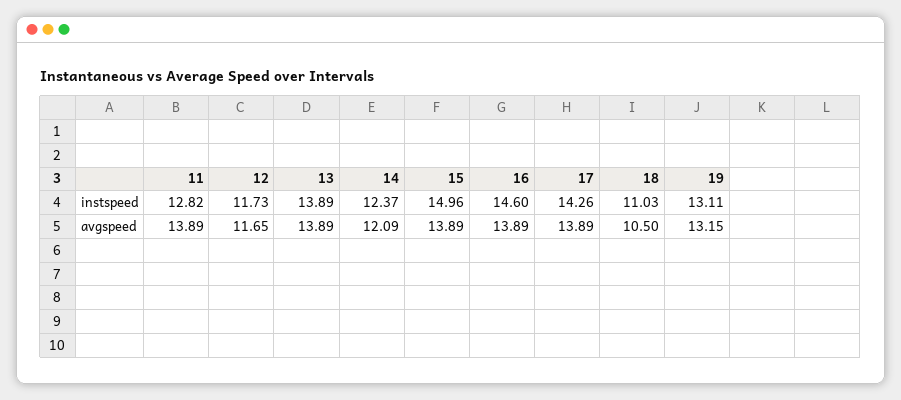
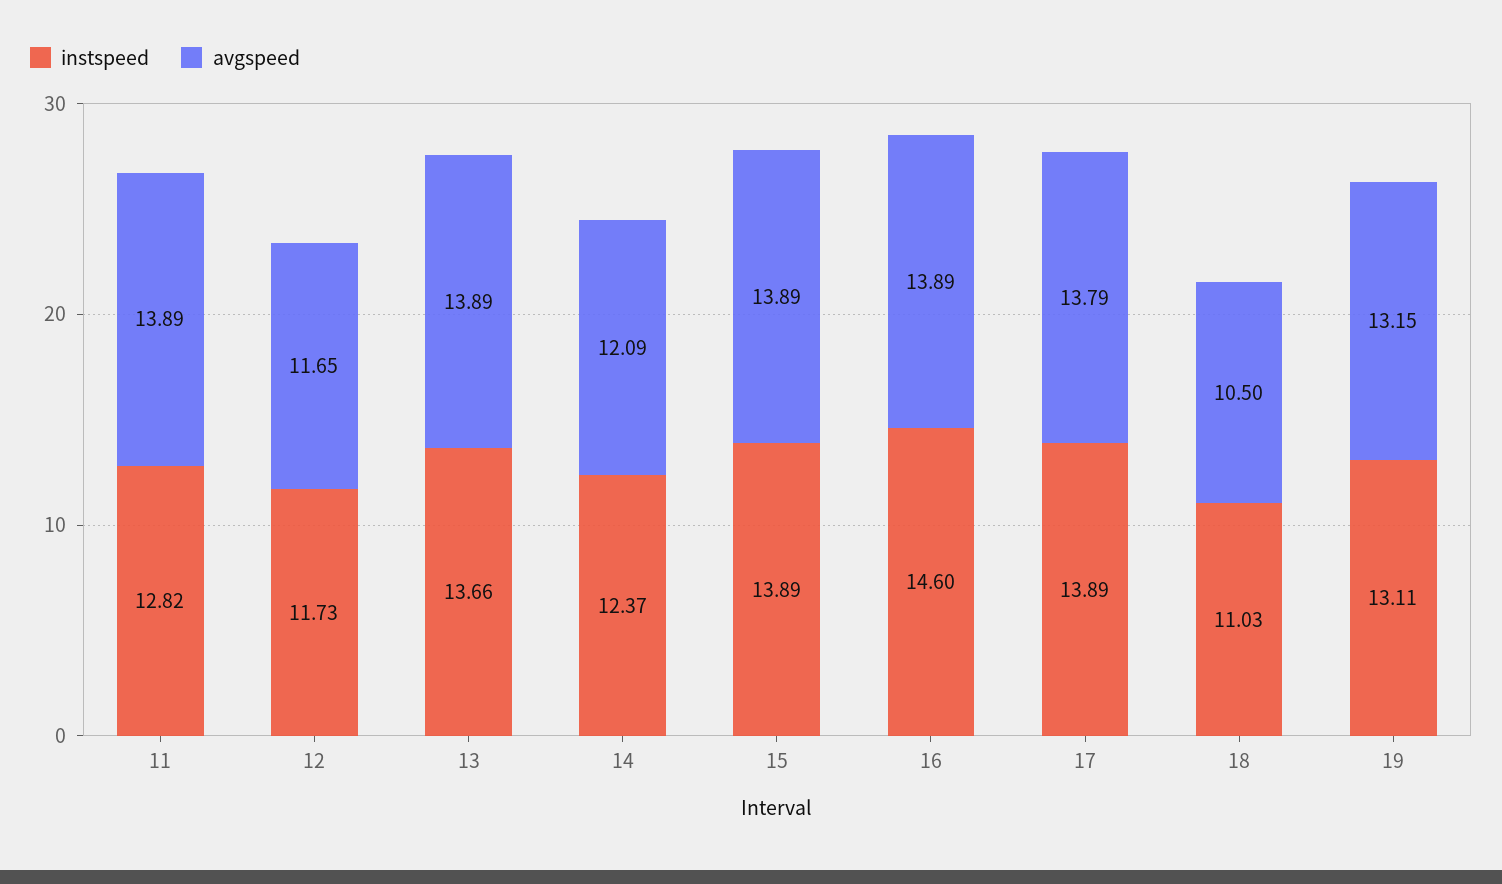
instspeed, 13: 13.89 -> 13.66
instspeed, 15: 14.96 -> 13.89
instspeed, 17: 14.26 -> 13.89
avgspeed, 17: 13.89 -> 13.79

